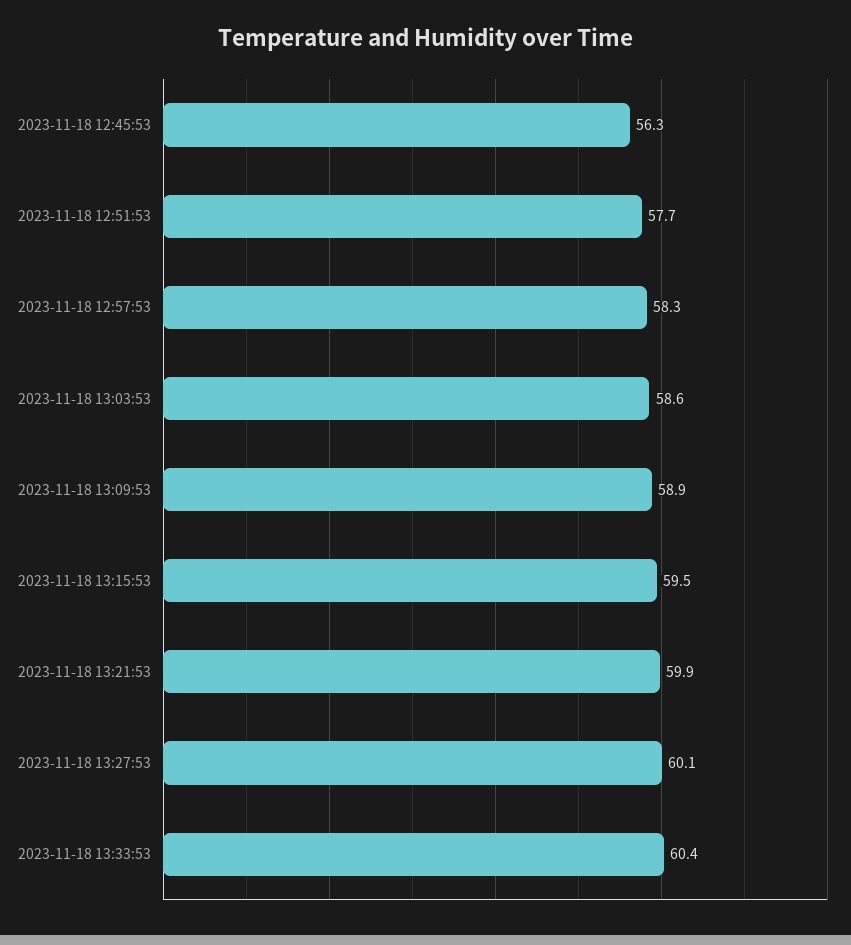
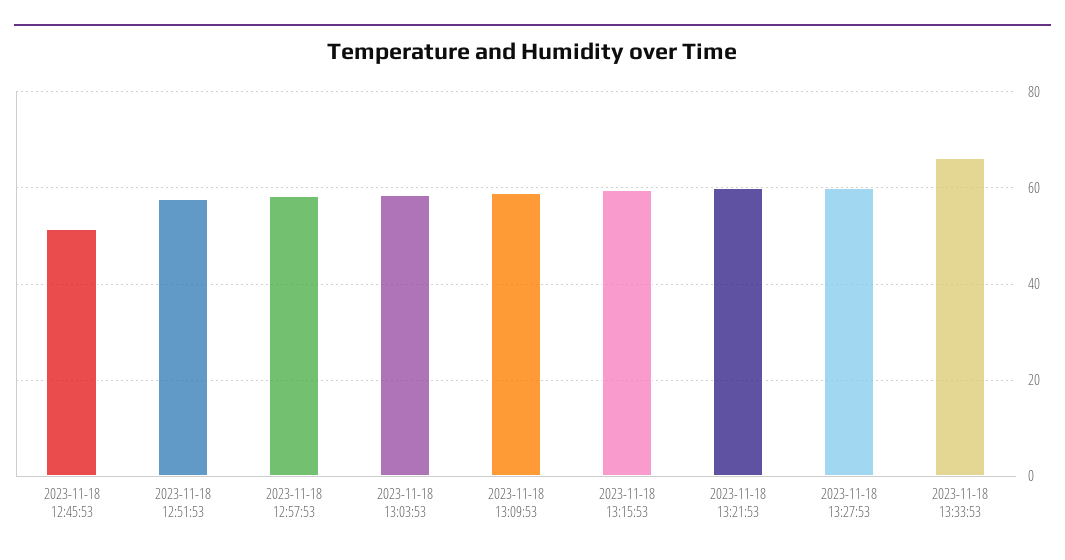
2023-11-18 12:45:53: 56.3 -> 52
2023-11-18 13:33:53: 60.4 -> 66

